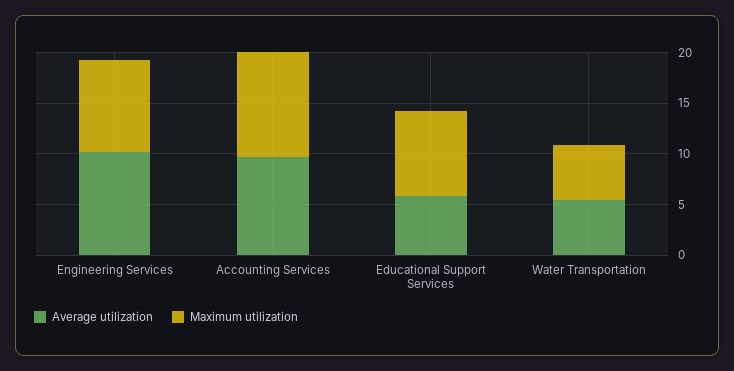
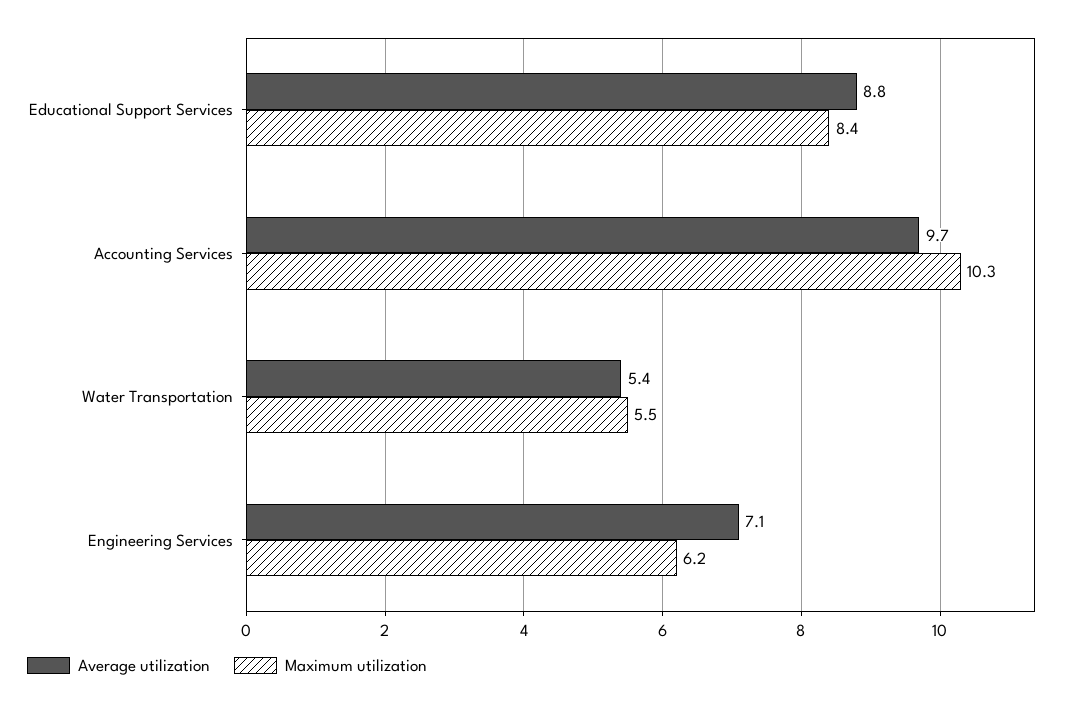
Average utilization, Engineering Services: 10 -> 7.1
Maximum utilization, Engineering Services: 9 -> 6.2
Average utilization, Educational Support Services: 6 -> 8.8

